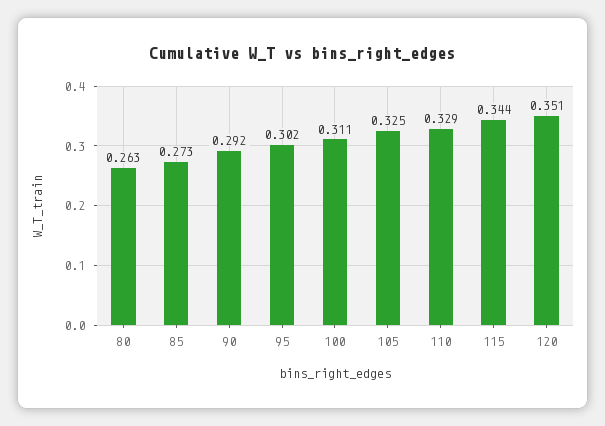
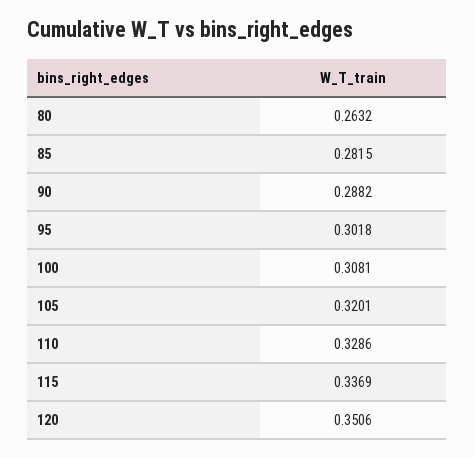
85: 0.273 -> 0.2815
90: 0.292 -> 0.2882
100: 0.311 -> 0.3081
105: 0.325 -> 0.3201
115: 0.344 -> 0.3369

